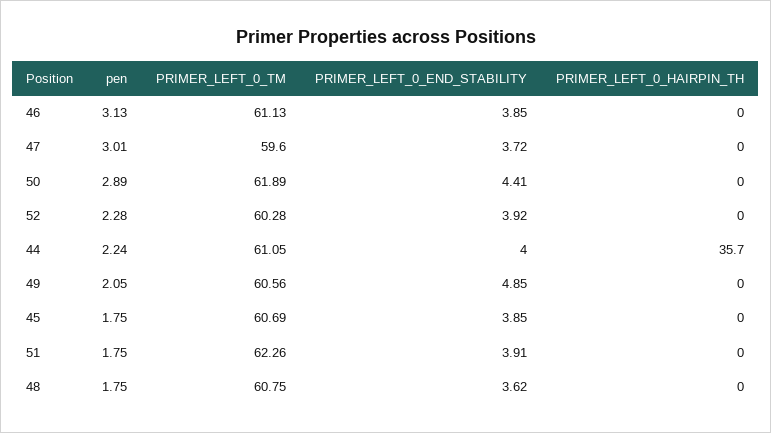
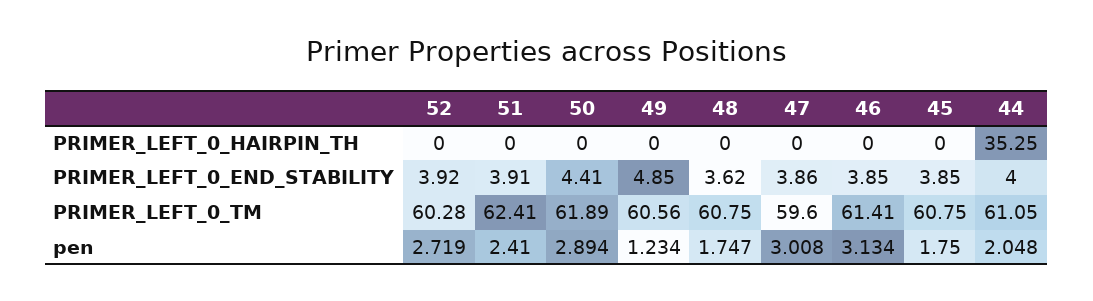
PRIMER_LEFT_0_TM, 46: 61.13 -> 61.41
PRIMER_LEFT_0_END_STABILITY, 47: 3.72 -> 3.86
pen, 52: 2.28 -> 2.719
pen, 44: 2.24 -> 2.048
PRIMER_LEFT_0_HAIRPIN_TH, 44: 35.7 -> 35.25
pen, 49: 2.05 -> 1.234
PRIMER_LEFT_0_TM, 45: 60.69 -> 60.75
pen, 51: 1.75 -> 2.41
PRIMER_LEFT_0_TM, 51: 62.26 -> 62.41

